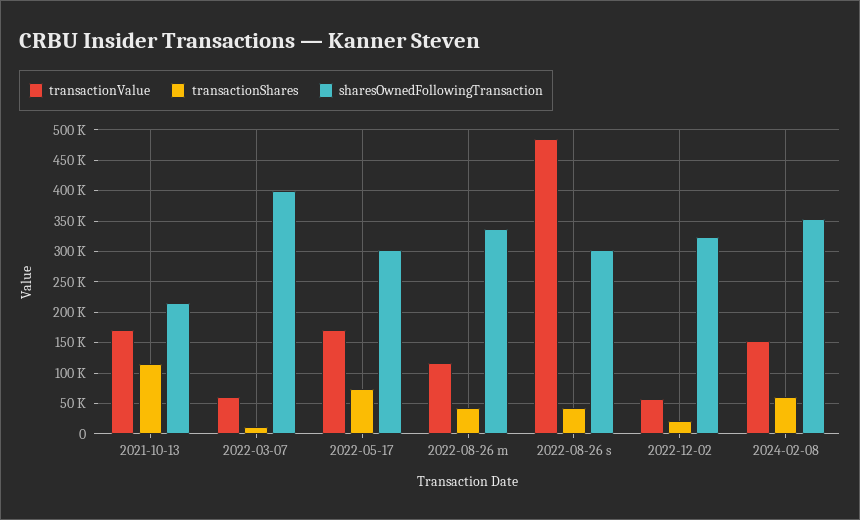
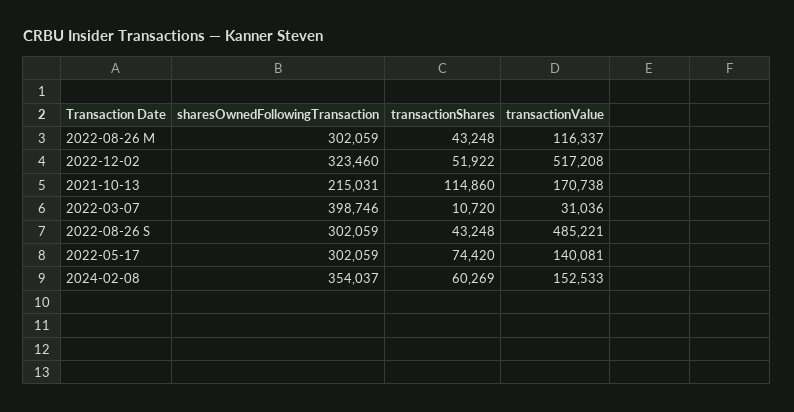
transactionValue, 2022-03-07: 60000 -> 31036
transactionValue, 2022-05-17: 170000 -> 140081
sharesOwnedFollowingTransaction, 2022-08-26 m: 340000 -> 302059
transactionValue, 2022-12-02: 60000 -> 517208
transactionShares, 2022-12-02: 20000 -> 51922

